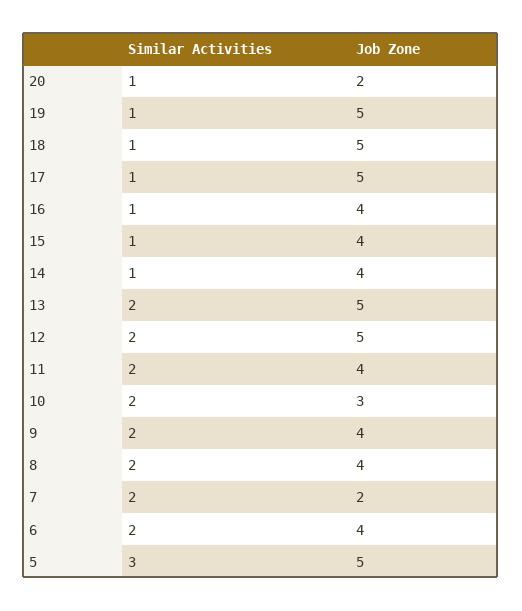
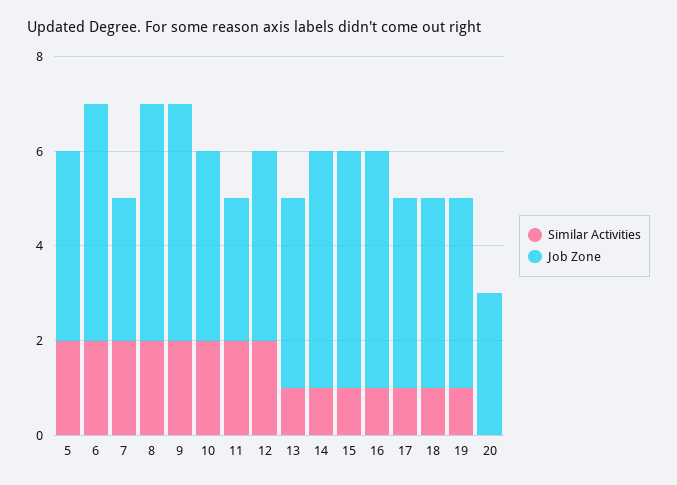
Similar Activities, 20: 1 -> 0
Job Zone, 20: 2 -> 3
Job Zone, 19: 5 -> 4
Job Zone, 18: 5 -> 4
Job Zone, 17: 5 -> 4
Job Zone, 16: 4 -> 5
Job Zone, 15: 4 -> 5
Job Zone, 14: 4 -> 5
Similar Activities, 13: 2 -> 1
Job Zone, 13: 5 -> 4
Job Zone, 12: 5 -> 4
Job Zone, 11: 4 -> 3
Job Zone, 10: 3 -> 4
Job Zone, 9: 4 -> 5
Job Zone, 8: 4 -> 5
Job Zone, 7: 2 -> 3
Job Zone, 6: 4 -> 5
Similar Activities, 5: 3 -> 2
Job Zone, 5: 5 -> 4

